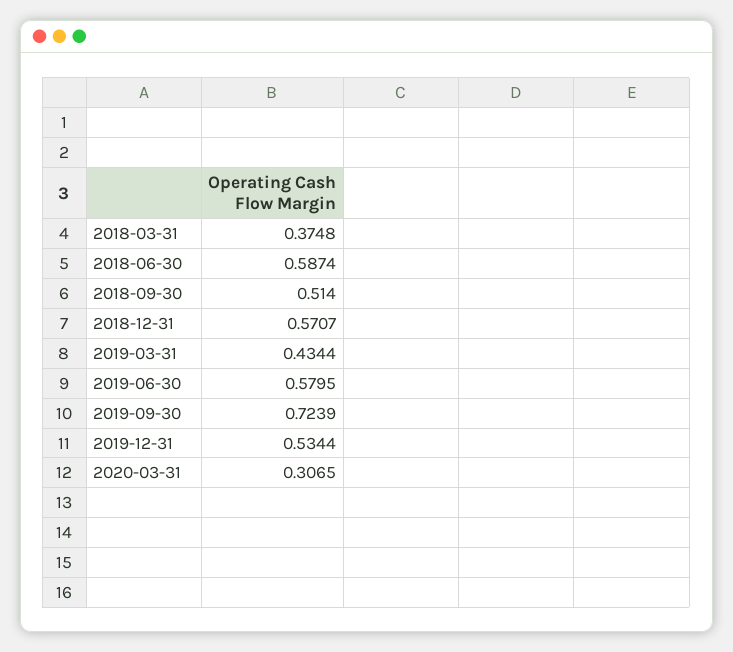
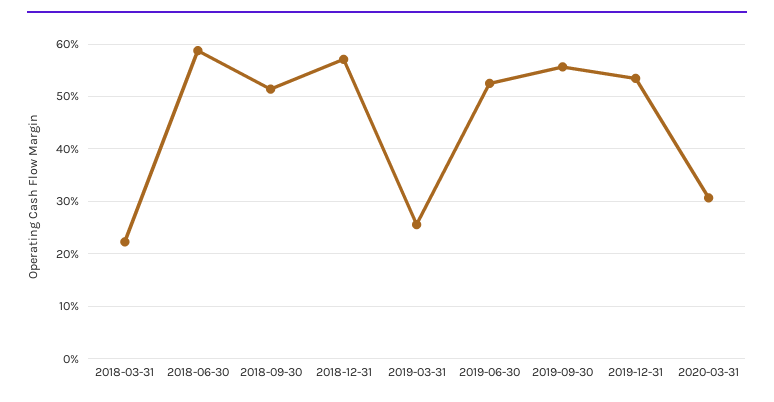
2018-03-31: 0.3748 -> 0.22
2019-03-31: 0.4344 -> 0.26
2019-06-30: 0.5795 -> 0.52
2019-09-30: 0.7239 -> 0.56

